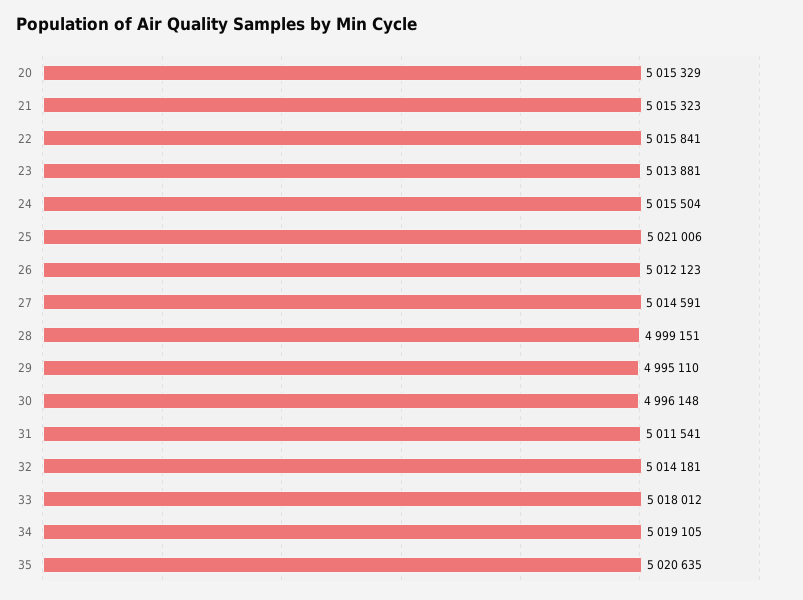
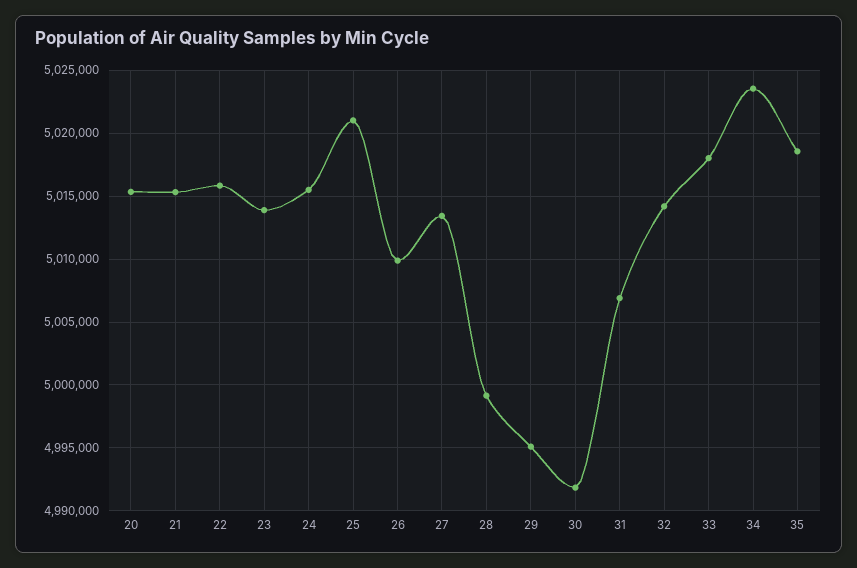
26: 5012123 -> 5010000
27: 5014591 -> 5013500
30: 4996148 -> 4992000
31: 5011541 -> 5007000
34: 5019105 -> 5023500
35: 5020635 -> 5018500

